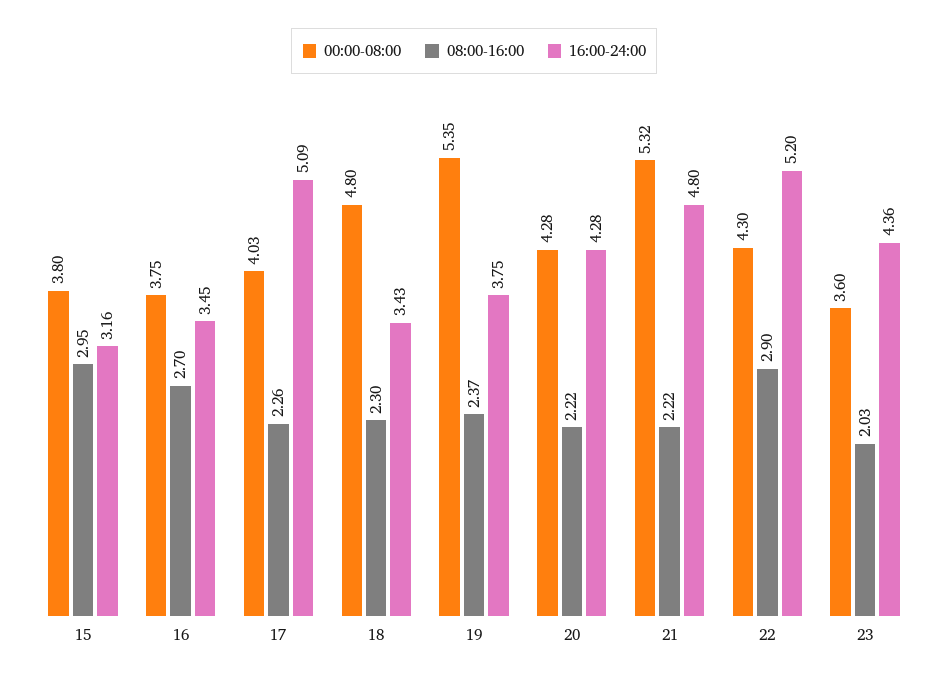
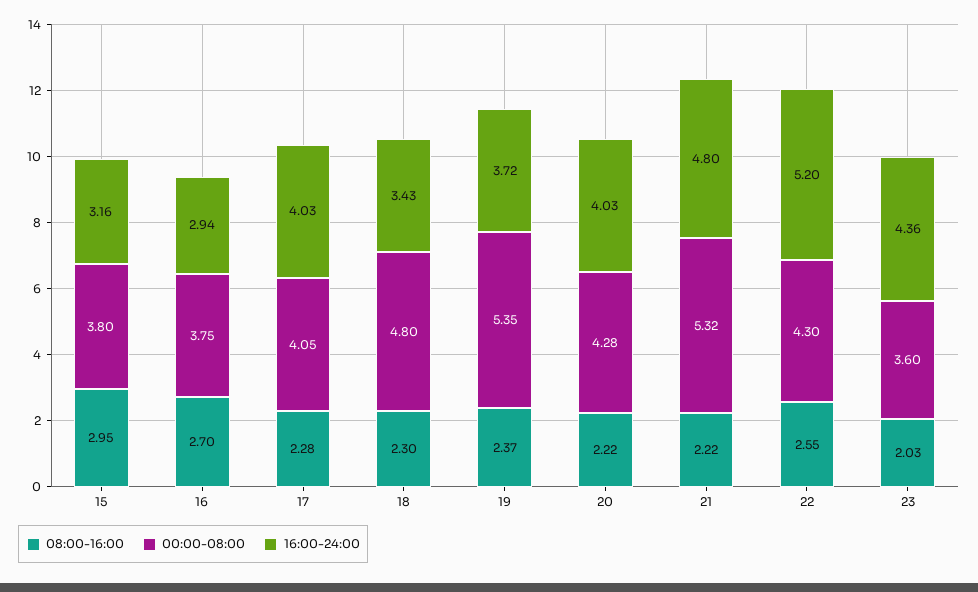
16:00-24:00, 16: 3.45 -> 2.94
00:00-08:00, 17: 4.03 -> 4.05
08:00-16:00, 17: 2.26 -> 2.28
16:00-24:00, 17: 5.09 -> 4.03
16:00-24:00, 19: 3.75 -> 3.72
16:00-24:00, 20: 4.28 -> 4.03
08:00-16:00, 22: 2.9 -> 2.55

